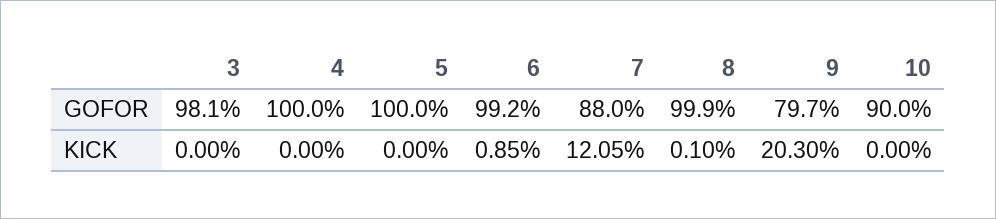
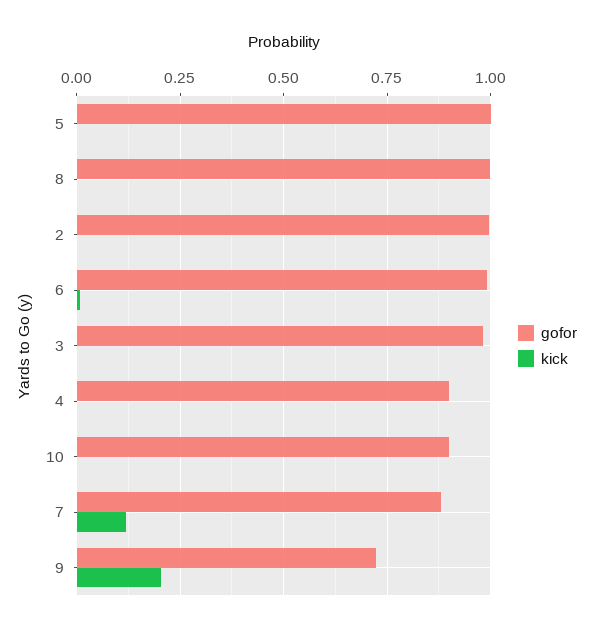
GOFOR, 4: 1 -> 0.9
GOFOR, 9: 0.797 -> 0.725
GOFOR, 2: none -> 1
KICK, 2: none -> 0

